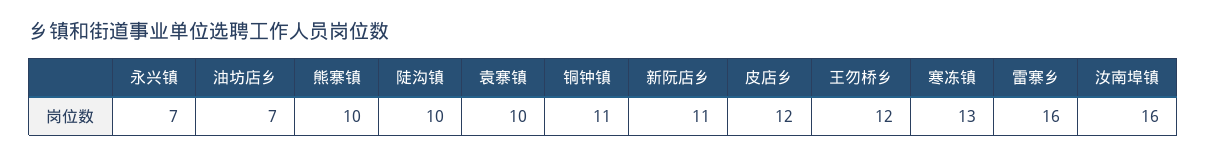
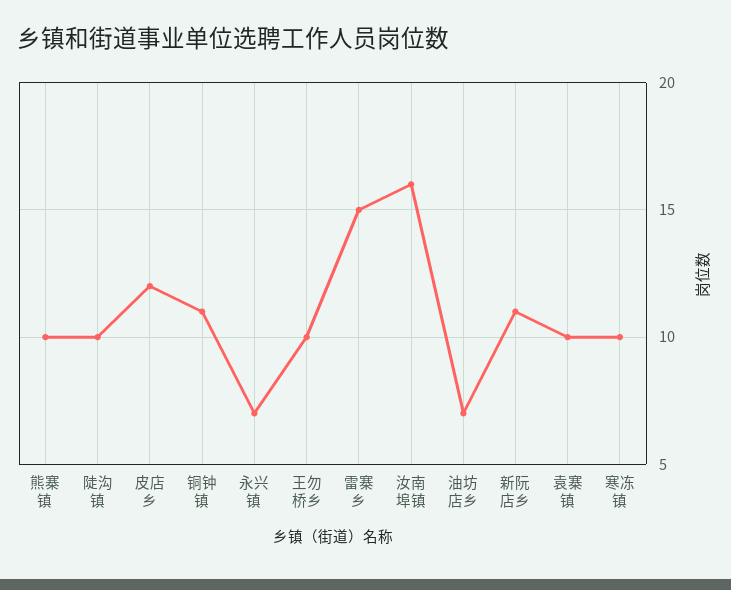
王勿桥乡: 12 -> 10
寒冻镇: 13 -> 10
雷寨乡: 16 -> 15

